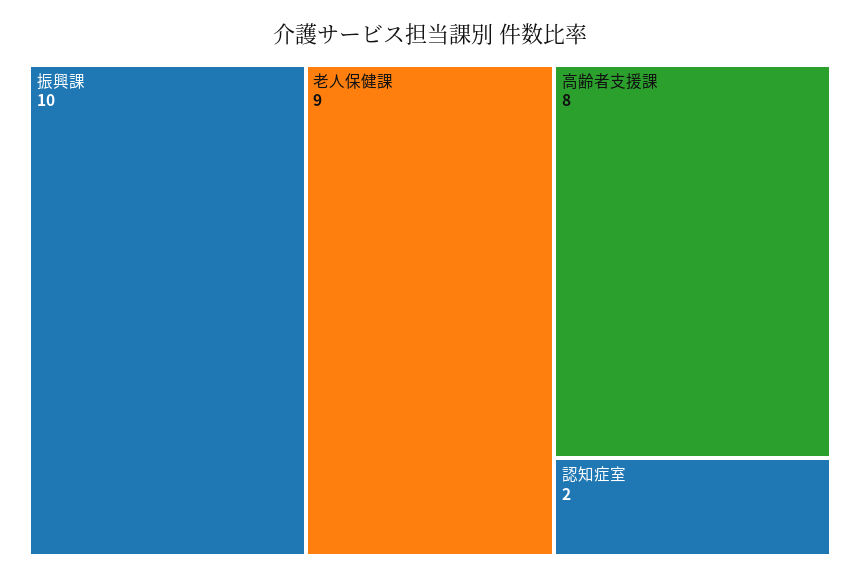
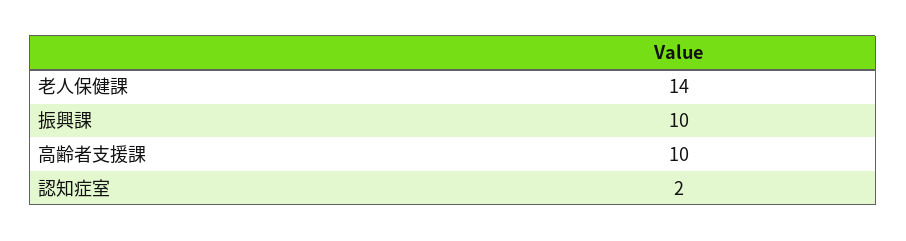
老人保健課: 9 -> 14
高齢者支援課: 8 -> 10

